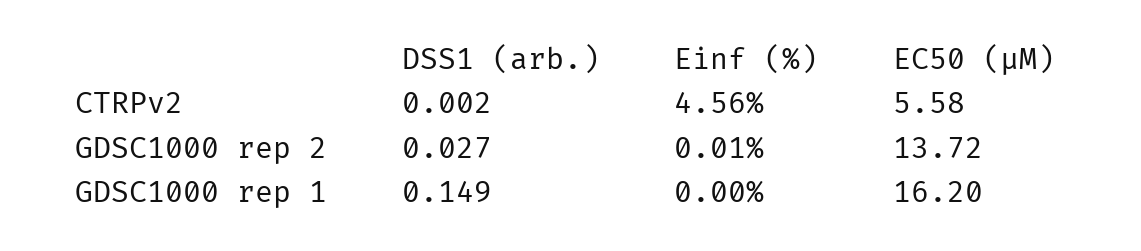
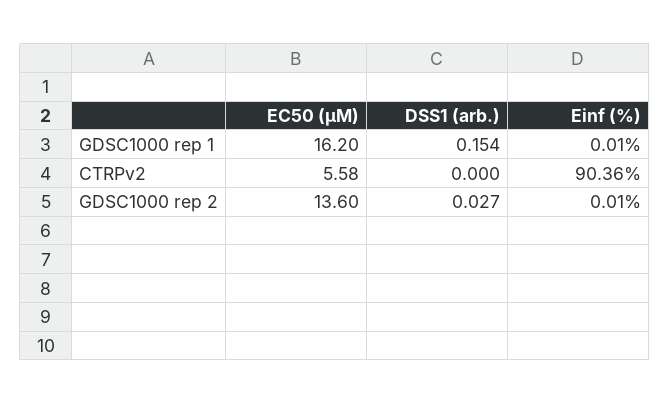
DSS1 (arb.), CTRPv2: 0.002 -> 0
Einf (%), CTRPv2: 4.56 -> 90.36
EC50 (µM), GDSC1000 rep 2: 13.72 -> 13.6
DSS1 (arb.), GDSC1000 rep 1: 0.149 -> 0.154
Einf (%), GDSC1000 rep 1: 0 -> 0.01

